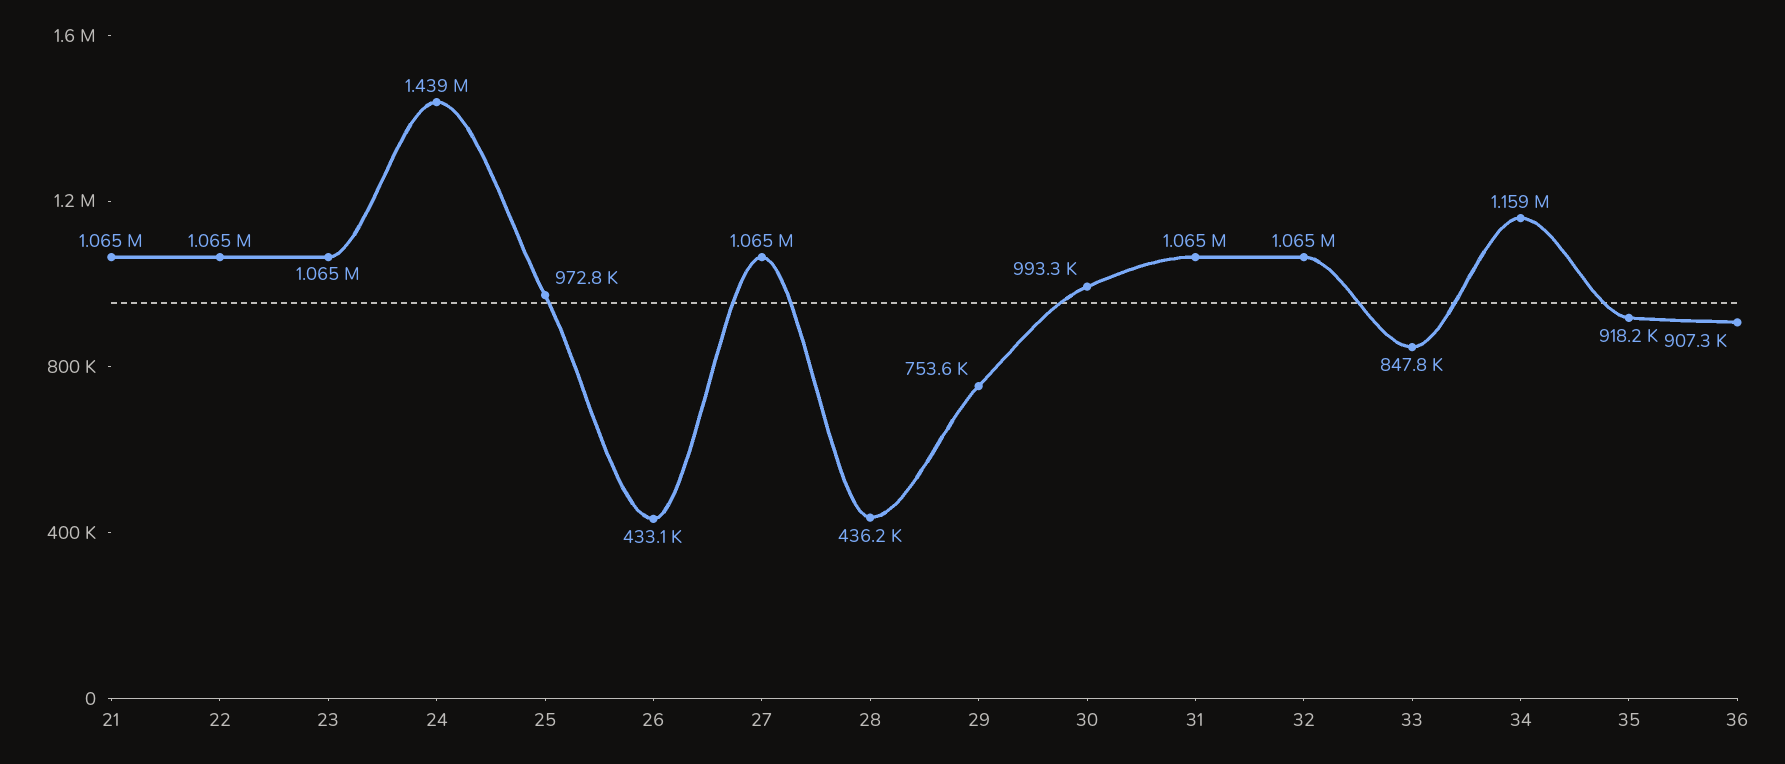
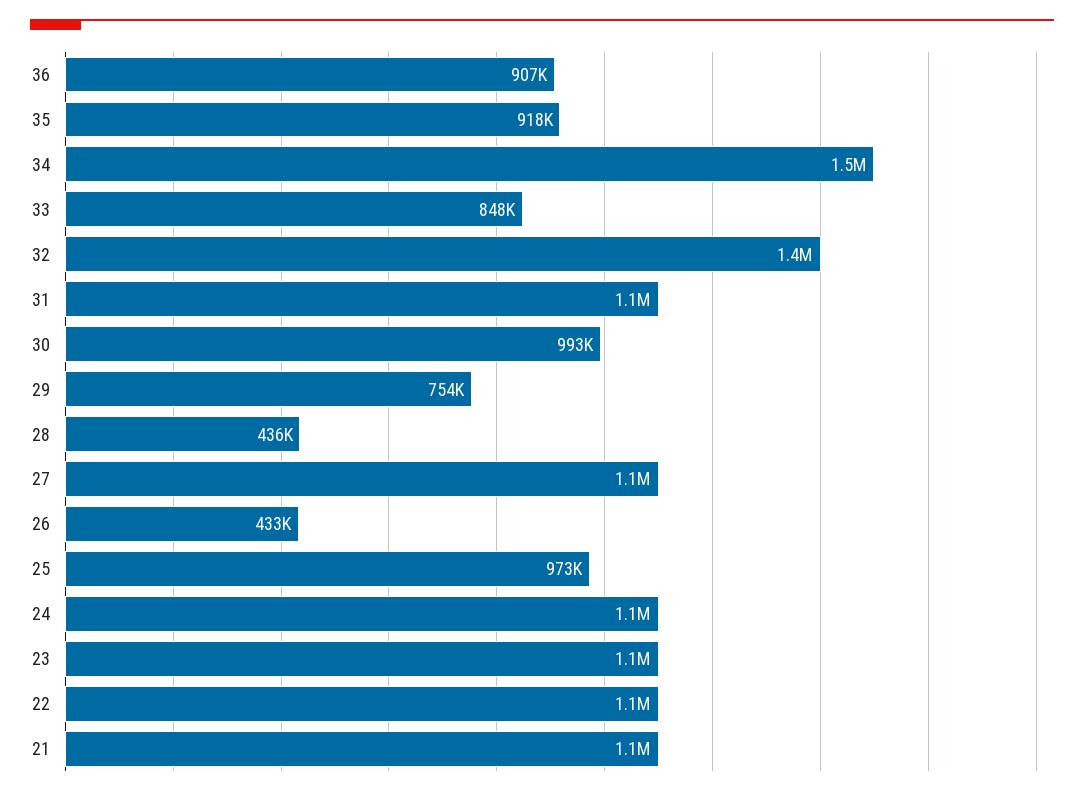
24: 1439000 -> 1100000
32: 1065000 -> 1400000
34: 1159000 -> 1500000

